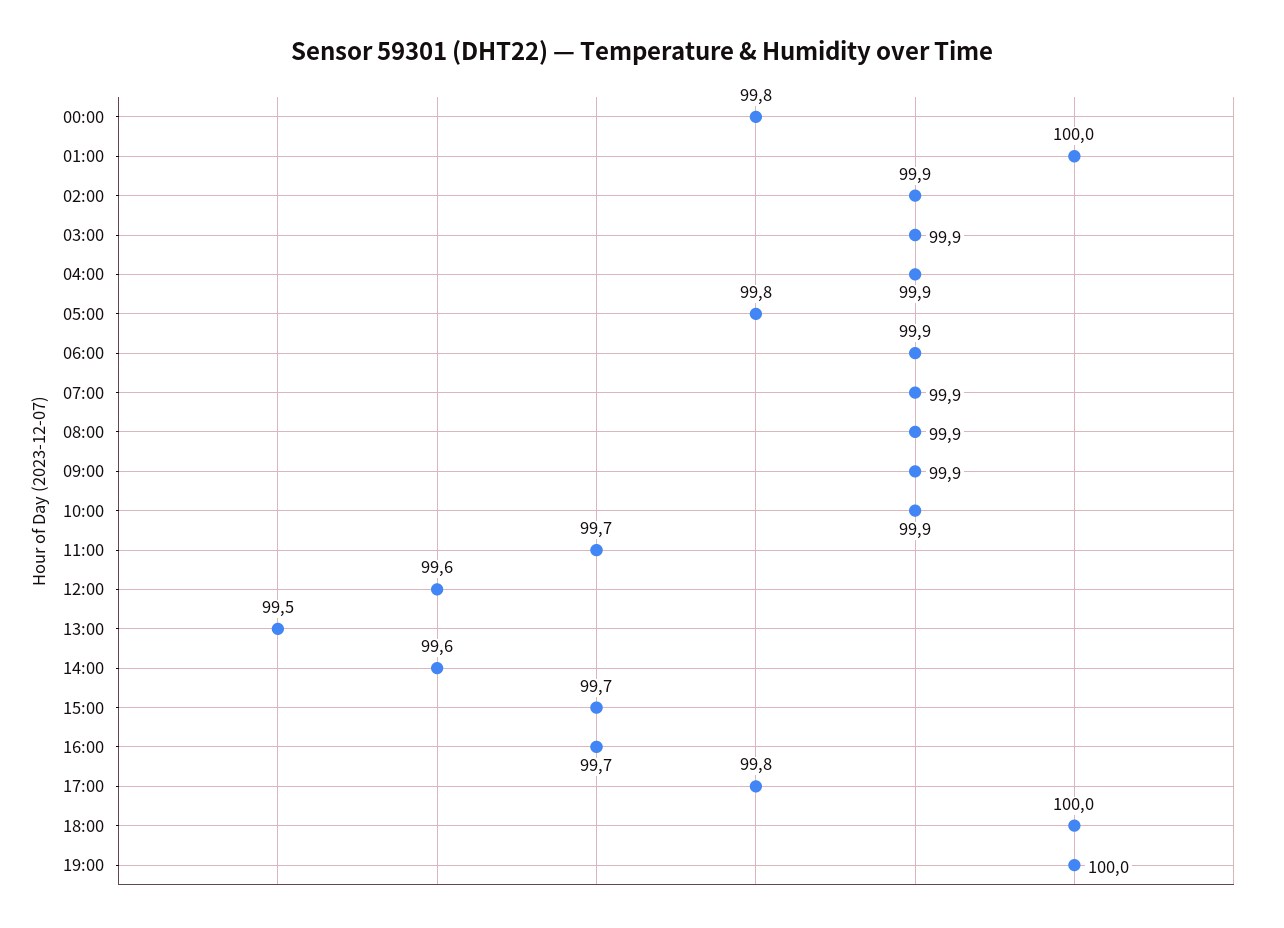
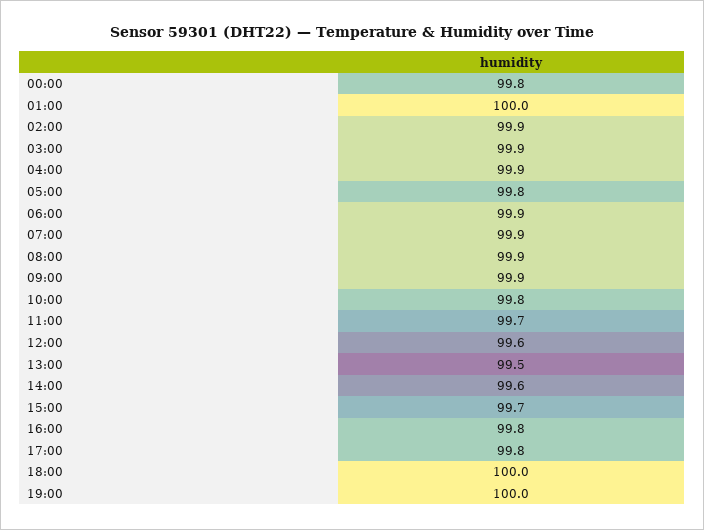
10:00: 99.9 -> 99.8
16:00: 99.7 -> 99.8

